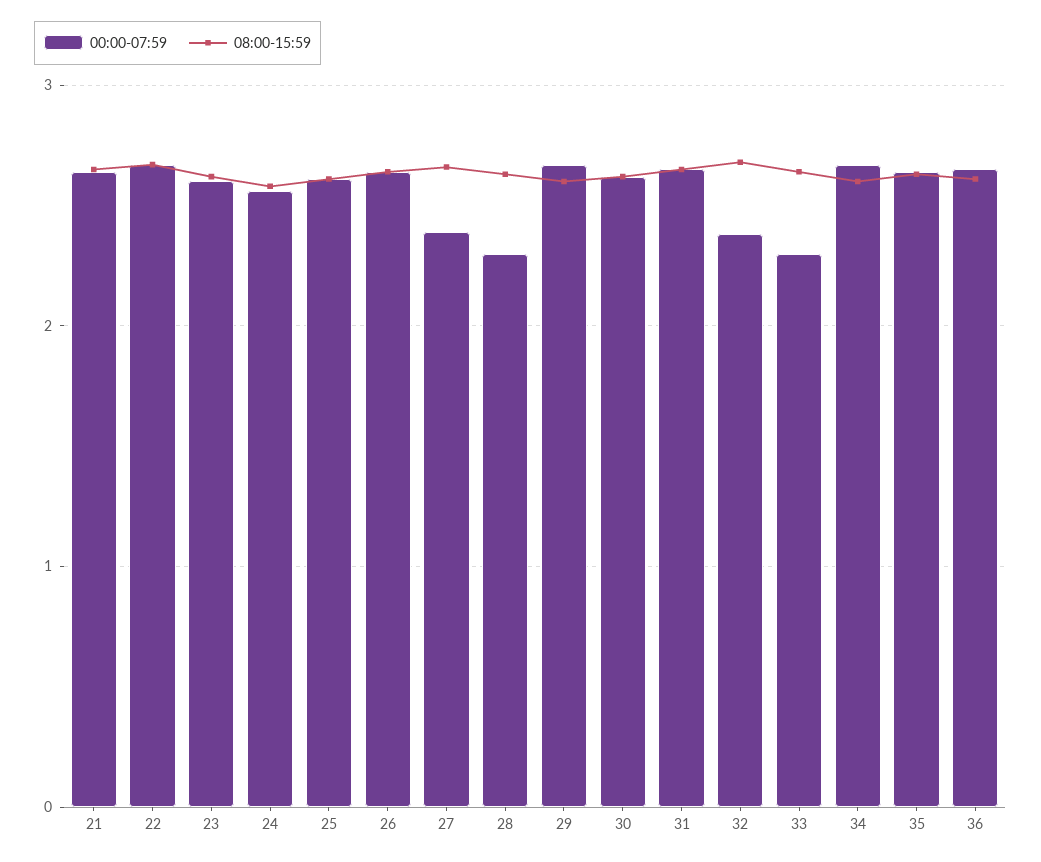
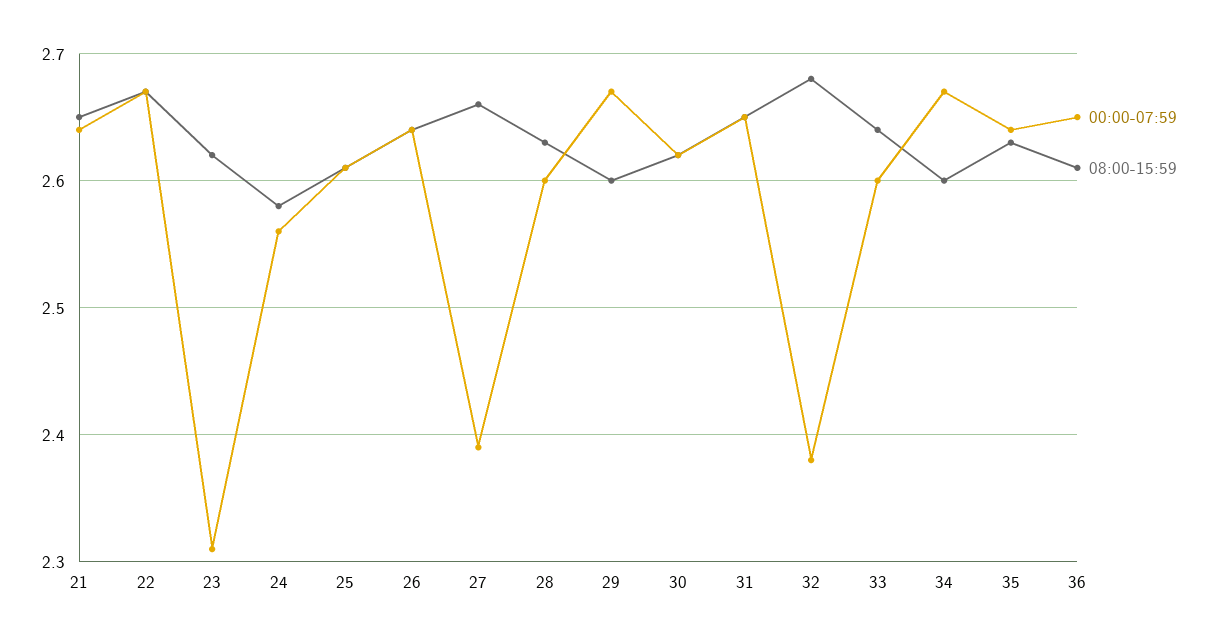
00:00-07:59, 23: 2.6 -> 2.31
00:00-07:59, 28: 2.3 -> 2.6
00:00-07:59, 33: 2.3 -> 2.6

